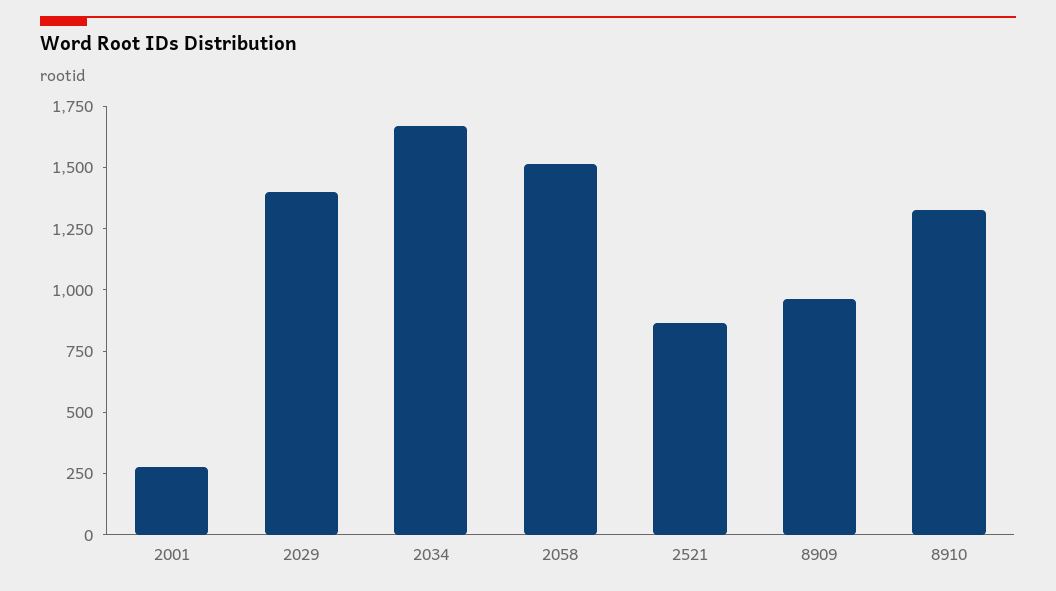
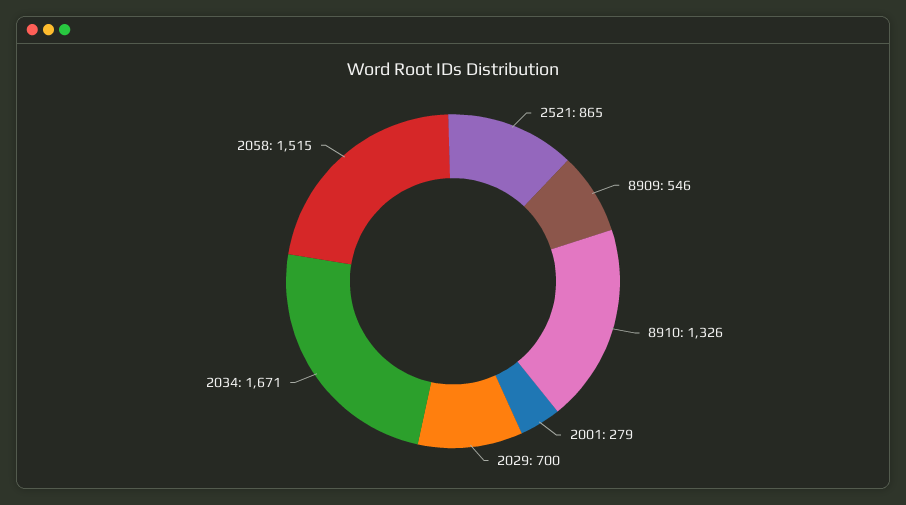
2029: 1400 -> 700
8909: 950 -> 546

